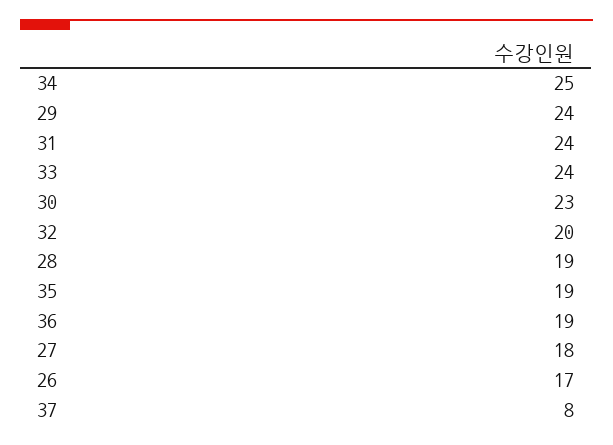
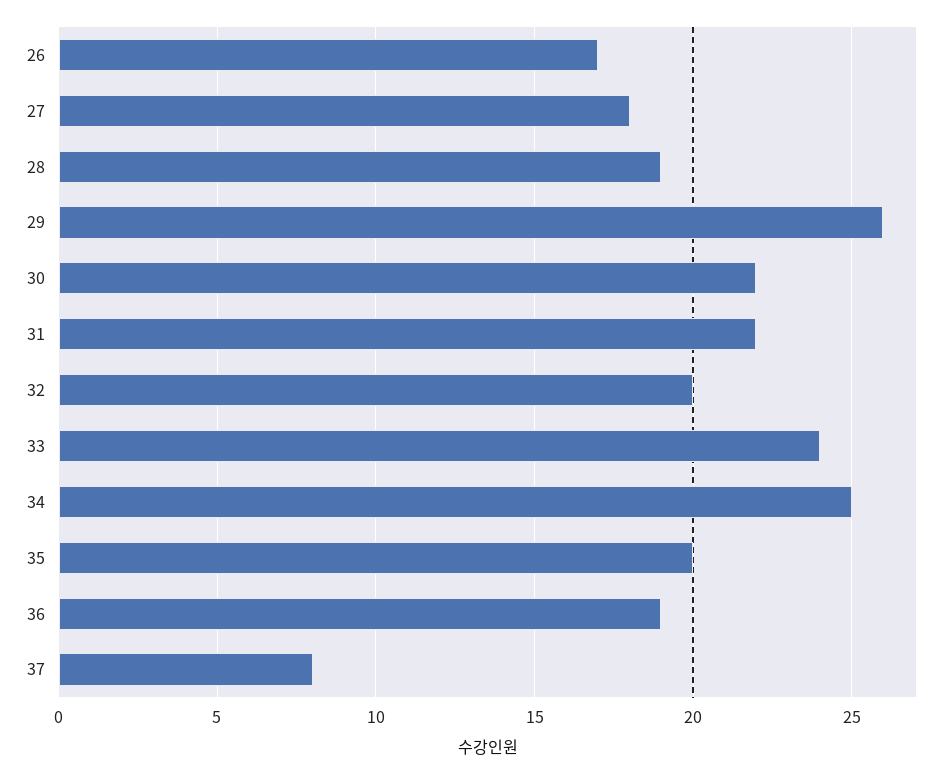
29: 24 -> 26
31: 24 -> 22
30: 23 -> 22
35: 19 -> 20

